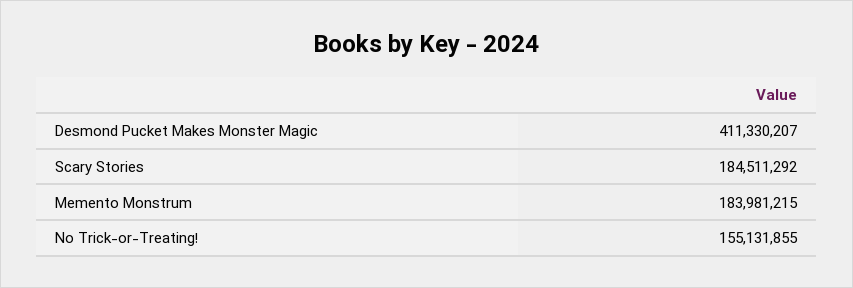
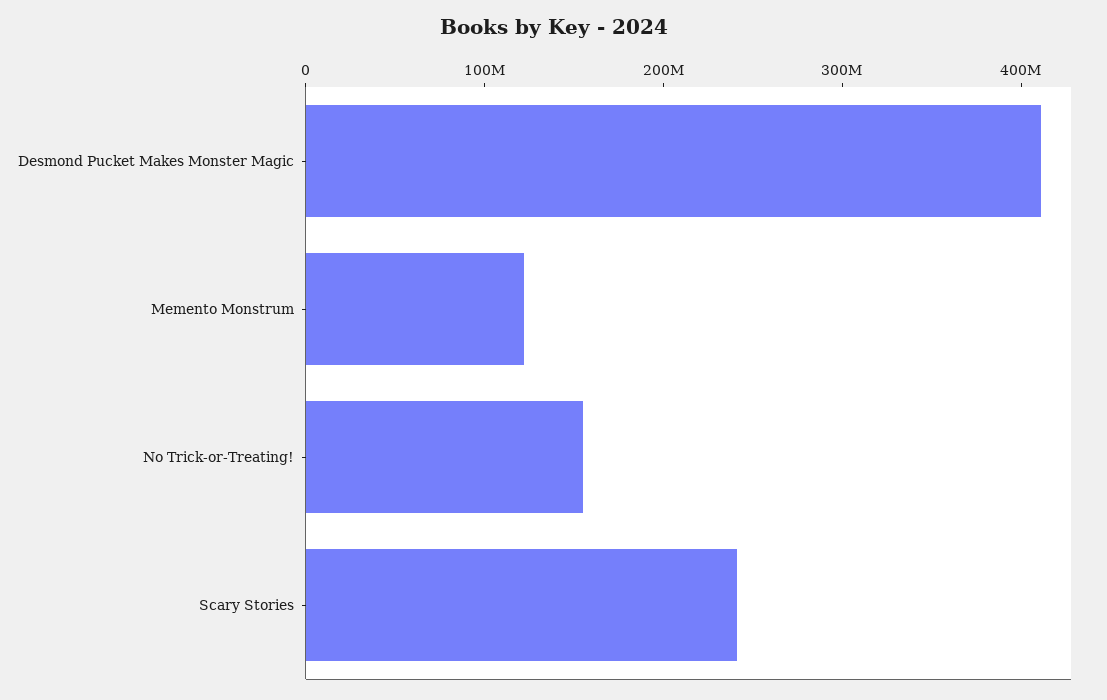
Scary Stories: 184511292 -> 240000000
Memento Monstrum: 183981215 -> 120000000

